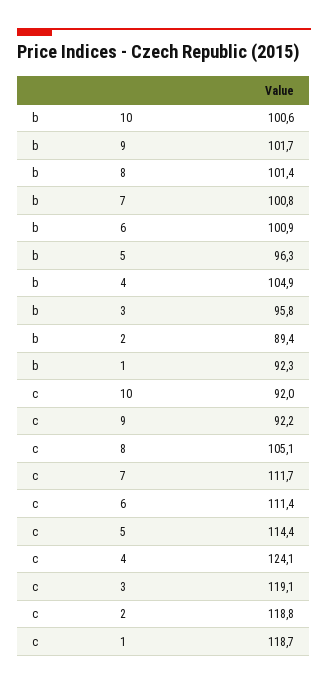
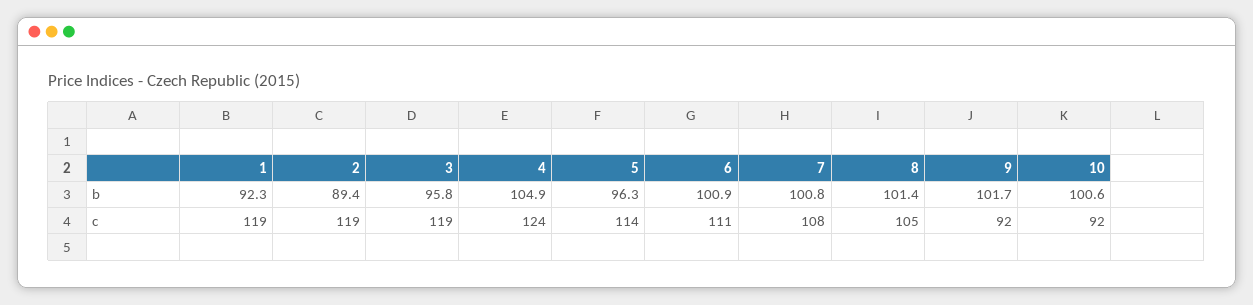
c, 7: 111.7 -> 108

